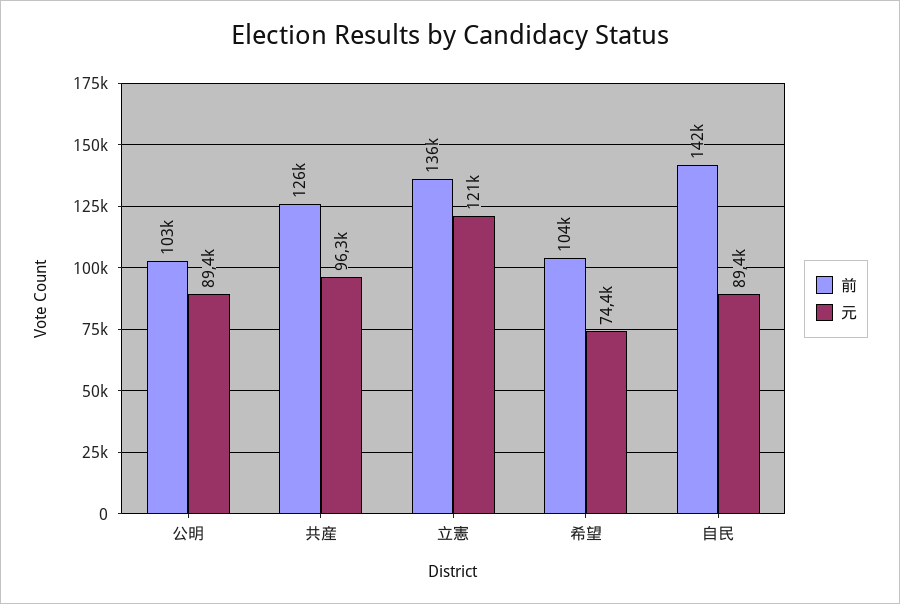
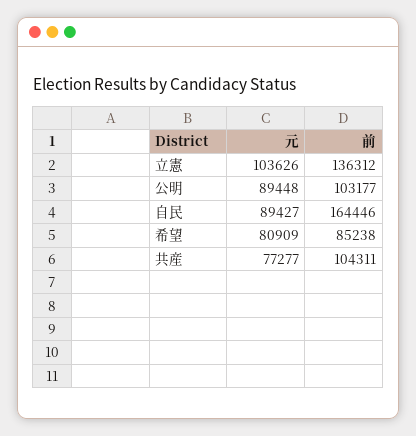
前, 共産: 126000 -> 104311
元, 共産: 96300 -> 77277
元, 立憲: 121000 -> 103626
前, 希望: 104000 -> 85238
元, 希望: 74400 -> 80909
前, 自民: 142000 -> 164446

